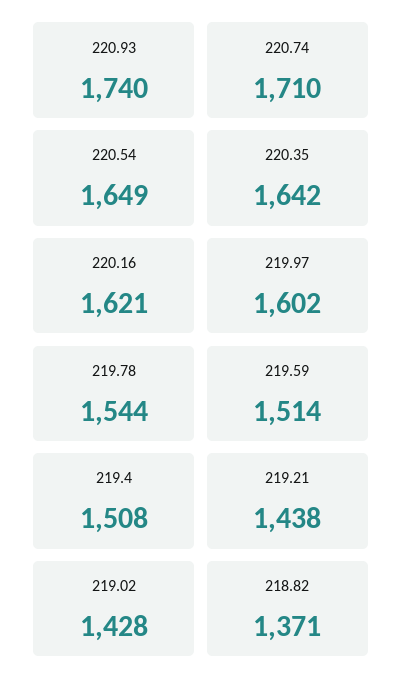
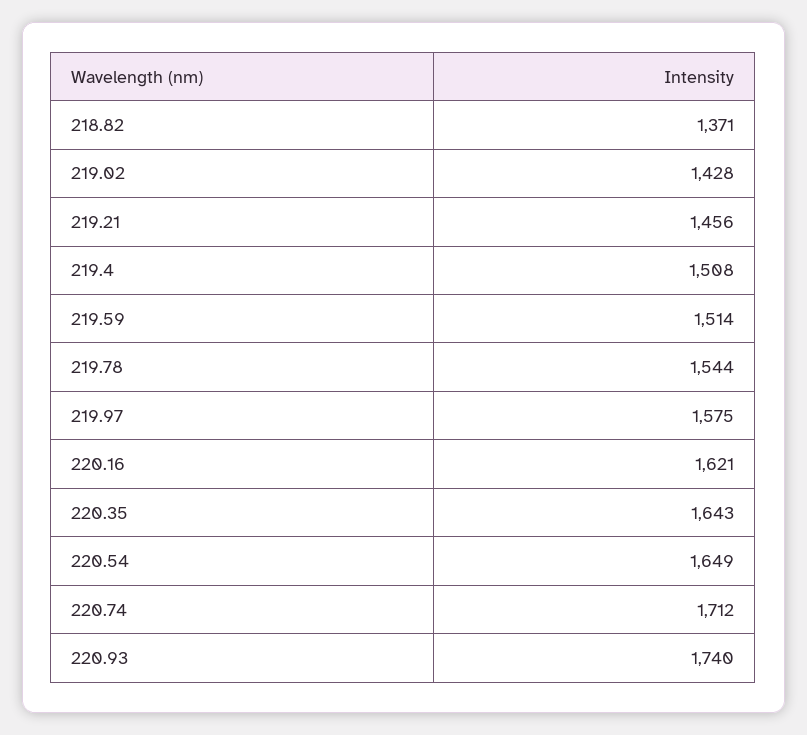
220.74: 1710 -> 1712
220.35: 1642 -> 1643
219.97: 1602 -> 1575
219.21: 1438 -> 1456

